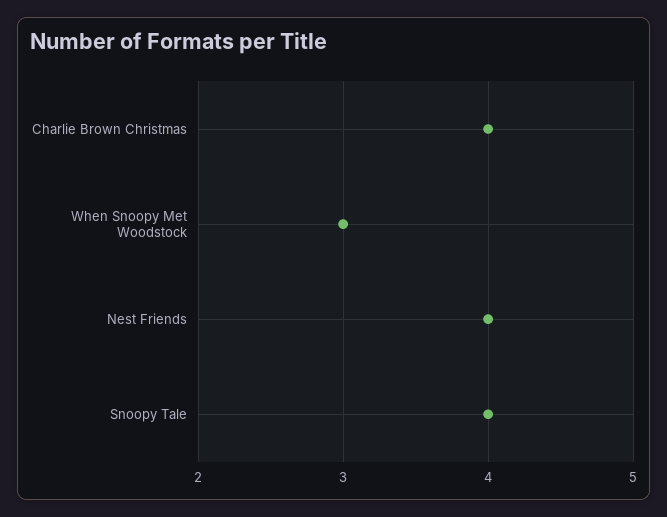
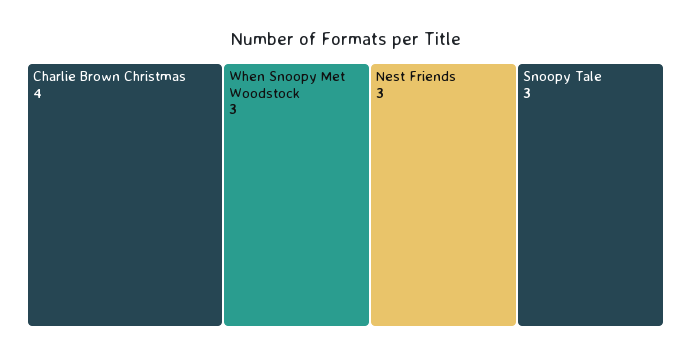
Nest Friends: 4 -> 3
Snoopy Tale: 4 -> 3

